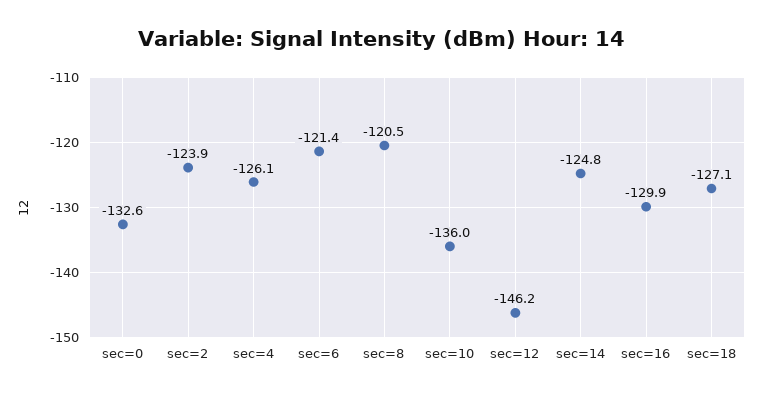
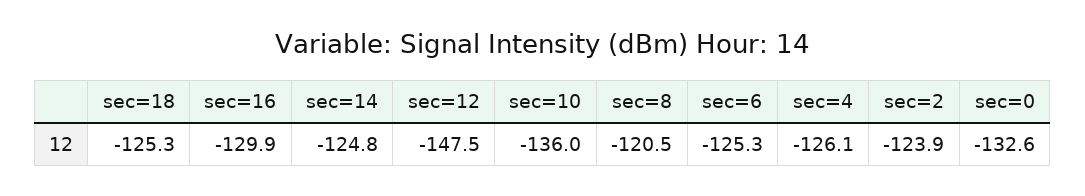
sec=6: -121.4 -> -125.3
sec=12: -146.2 -> -147.5
sec=18: -127.1 -> -125.3

